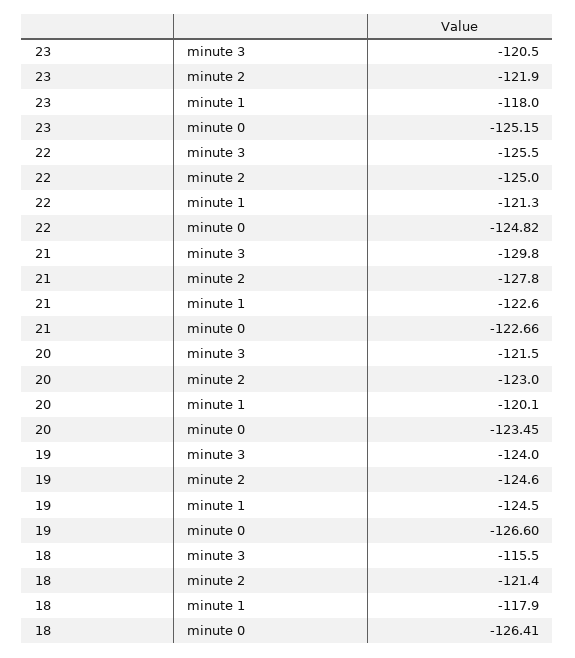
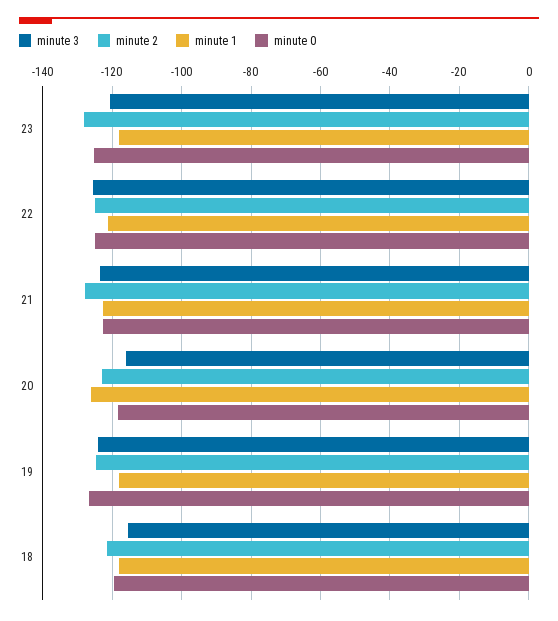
minute 2, 23: -121.9 -> -128
minute 3, 21: -129.8 -> -124
minute 3, 20: -121.5 -> -116
minute 1, 20: -120.1 -> -126
minute 0, 20: -123.45 -> -118
minute 1, 19: -124.5 -> -118
minute 0, 18: -126.41 -> -120

